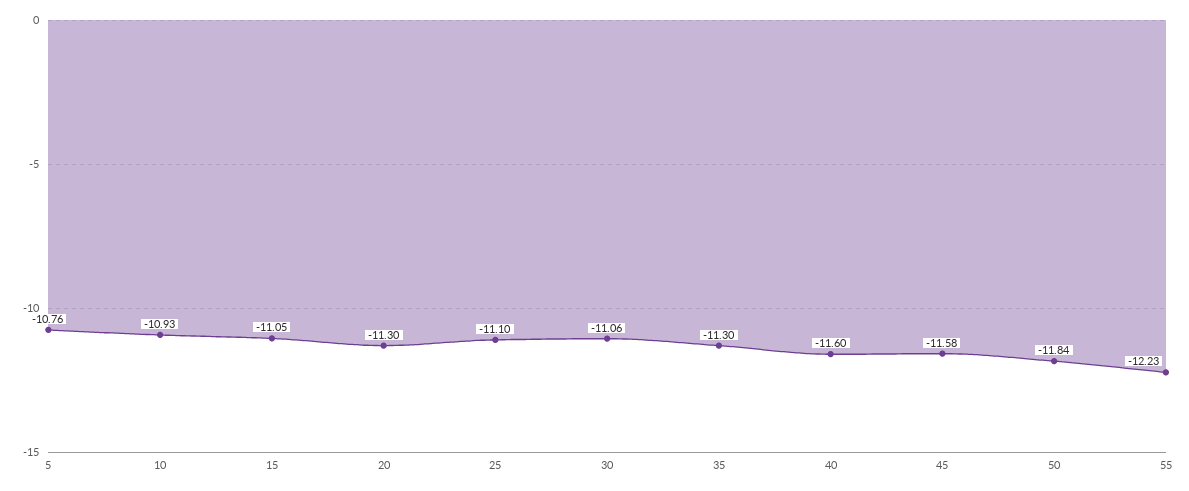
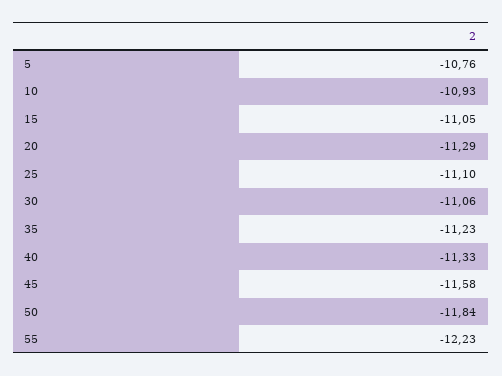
20: -11.3 -> -11.29
35: -11.3 -> -11.23
40: -11.6 -> -11.33

